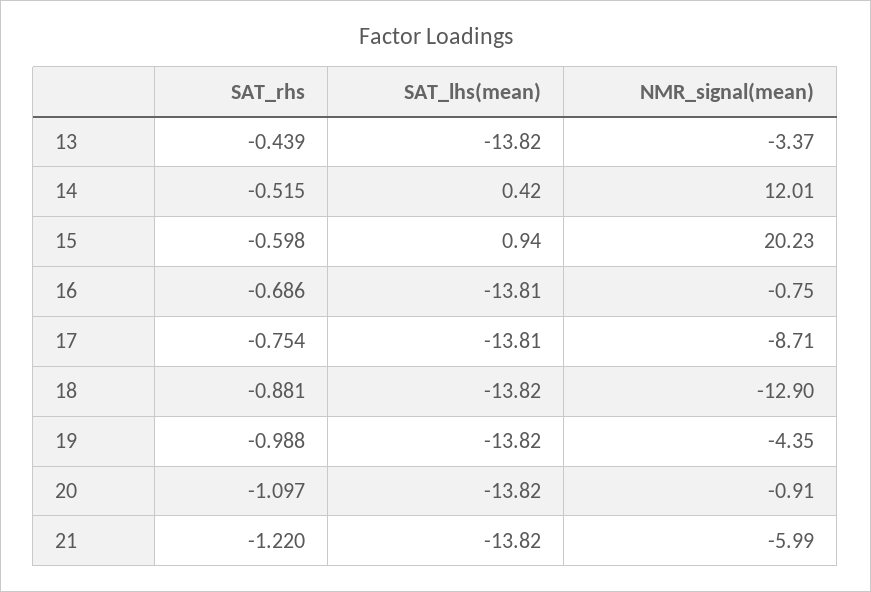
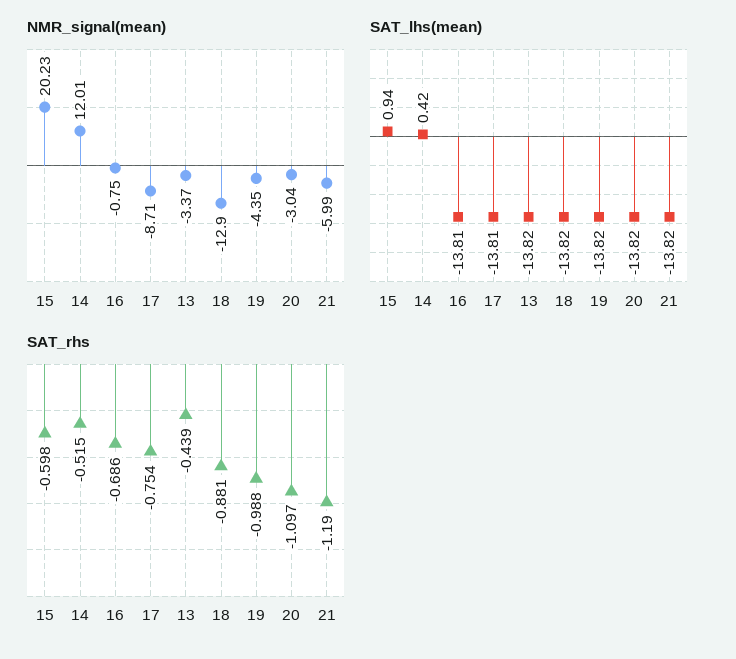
NMR_signal(mean), 20: -0.91 -> -3.04
SAT_rhs, 21: -1.22 -> -1.19

